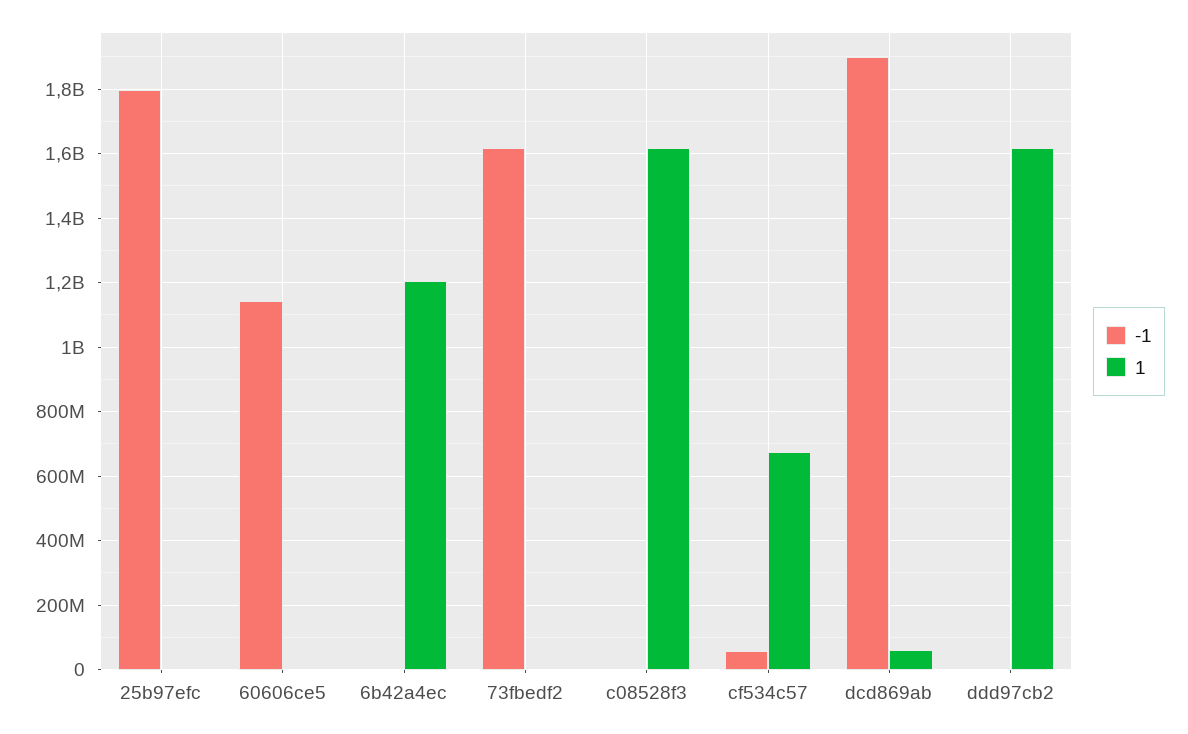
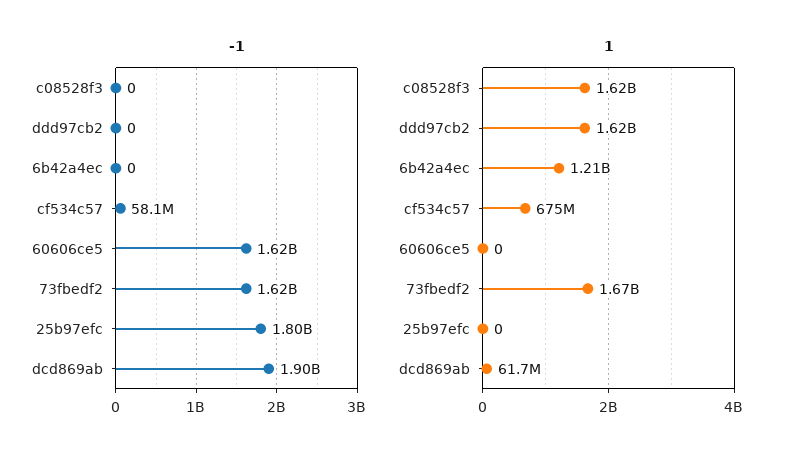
-1, 60606ce5: 1140000000 -> 1620000000
1, 73fbedf2: 0 -> 1670000000

